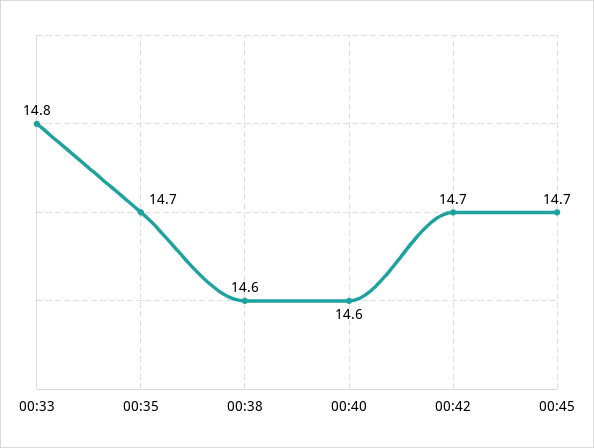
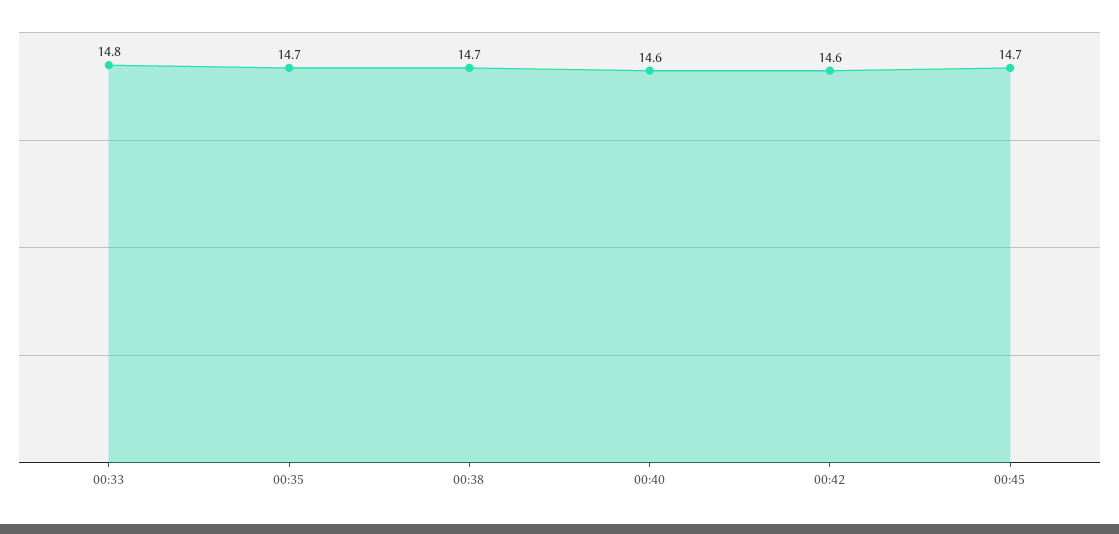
00:38: 14.6 -> 14.7
00:42: 14.7 -> 14.6

